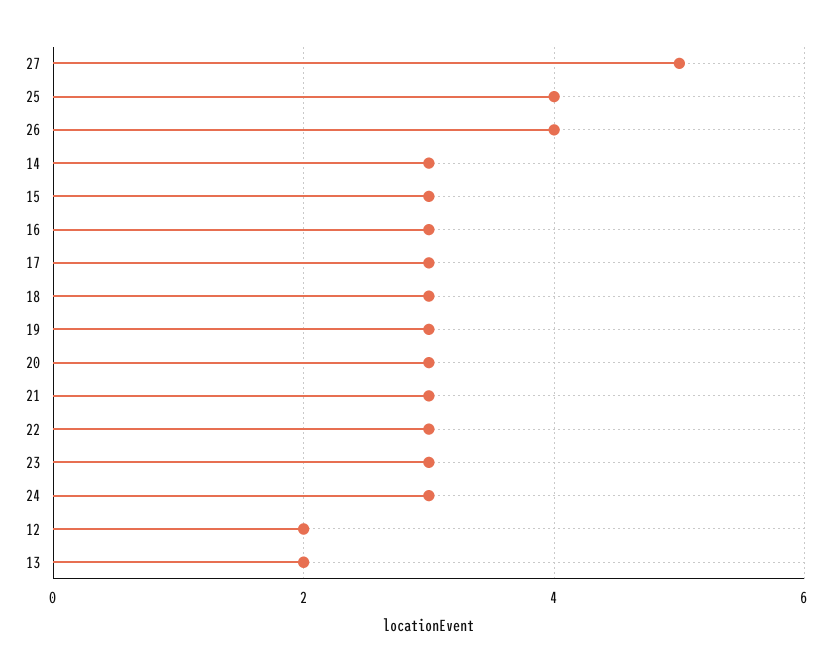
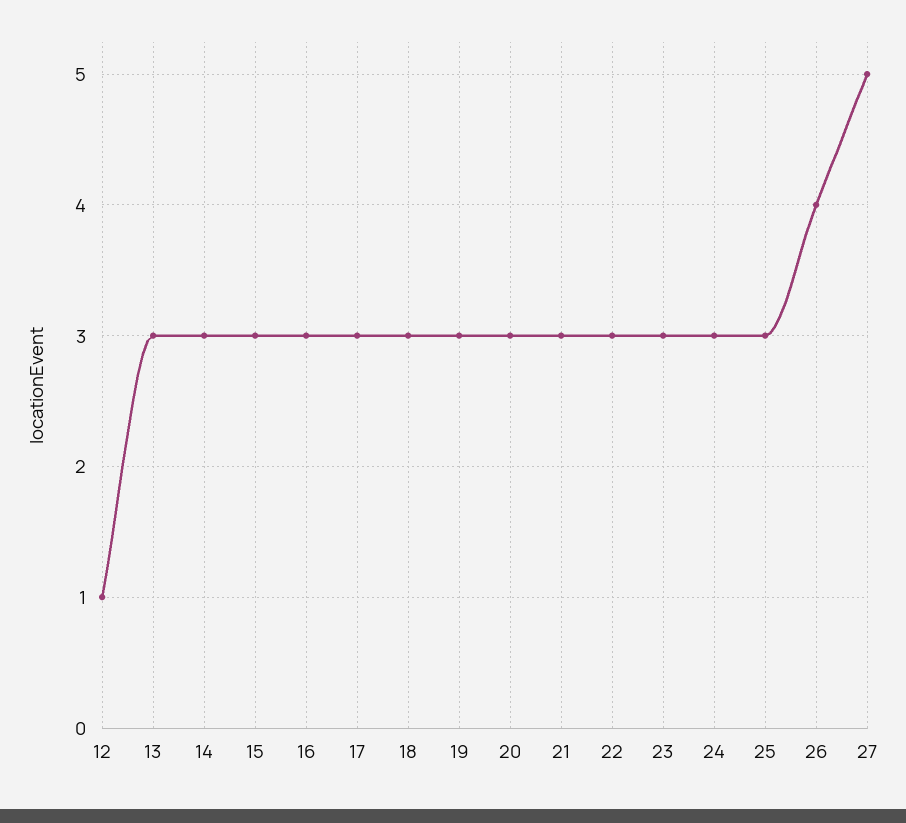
25: 4 -> 3
12: 2 -> 1
13: 2 -> 3

